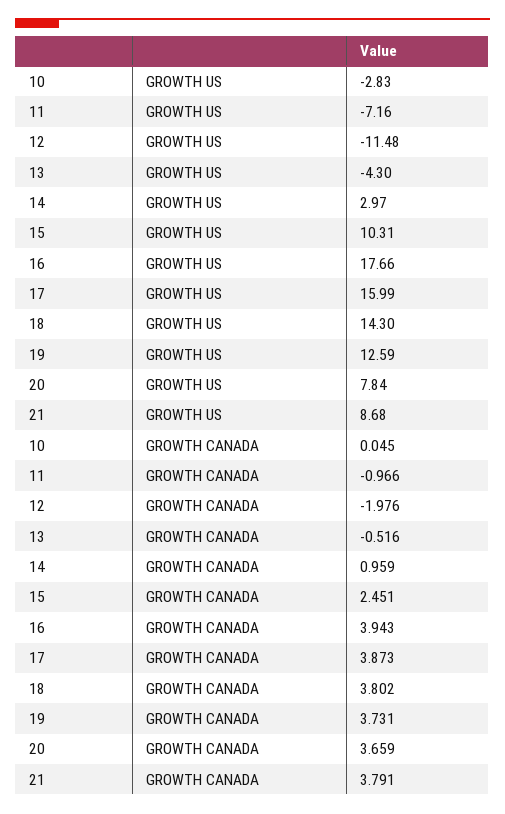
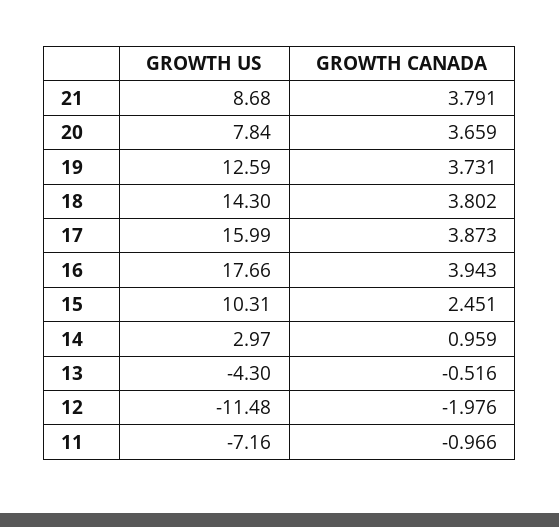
10, GROWTH US: -2.83 -> none
10, GROWTH CANADA: 0.045 -> none

